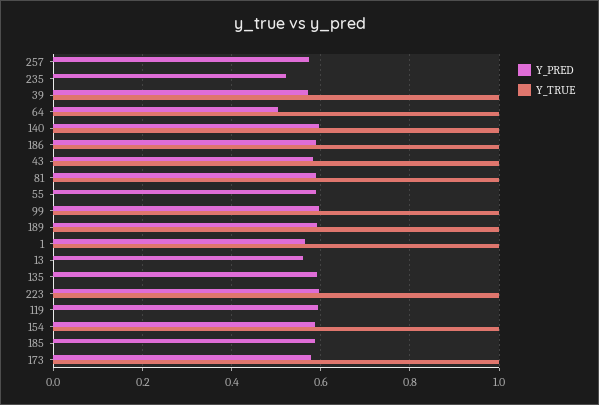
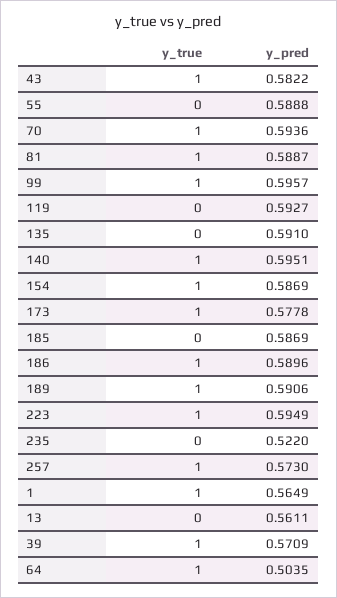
Y_TRUE, 257: 0 -> 1
Y_TRUE, 70: none -> 1
Y_PRED, 70: none -> 0.5936

